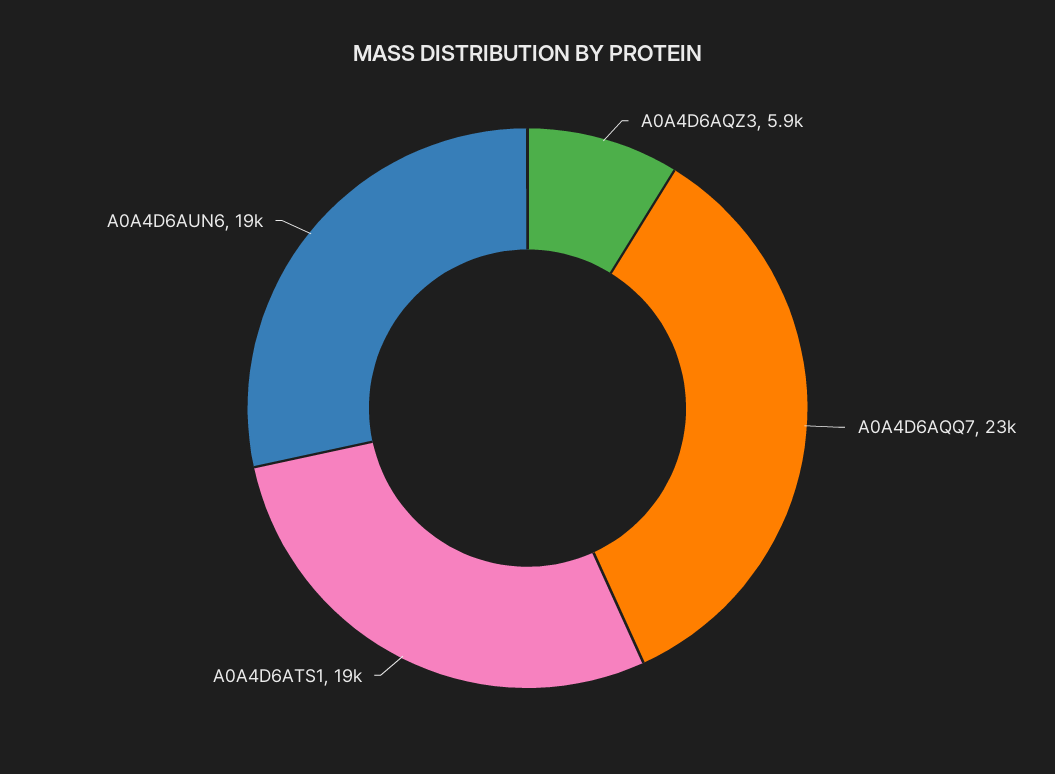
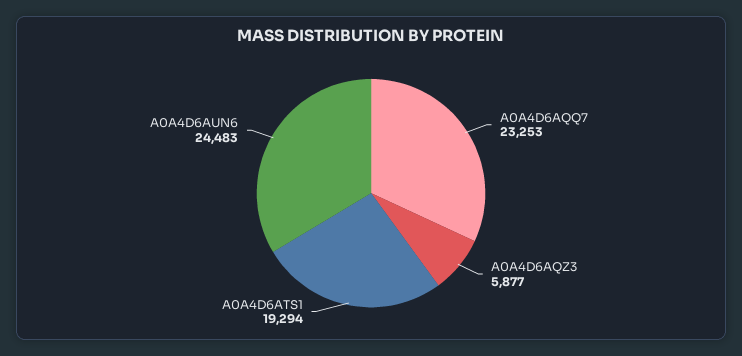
A0A4D6AUN6: 19000 -> 24483

